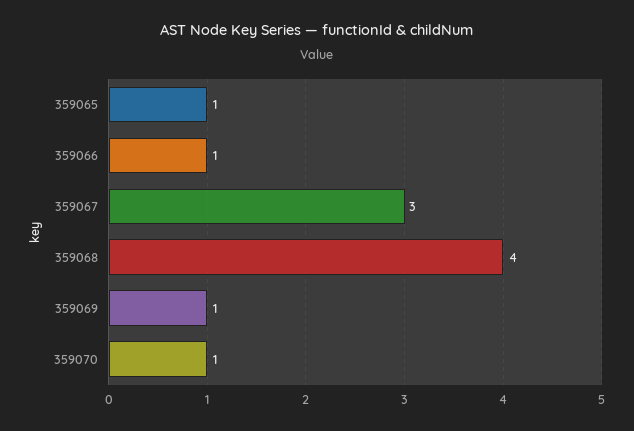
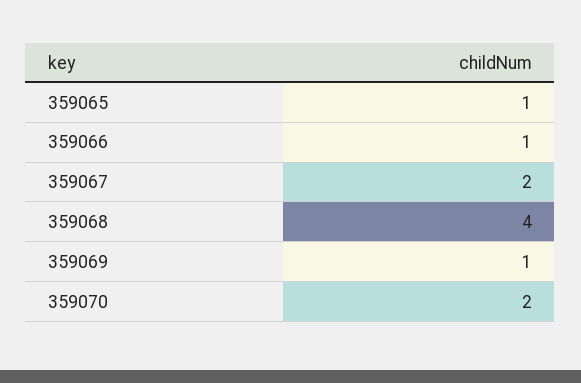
359067: 3 -> 2
359070: 1 -> 2

